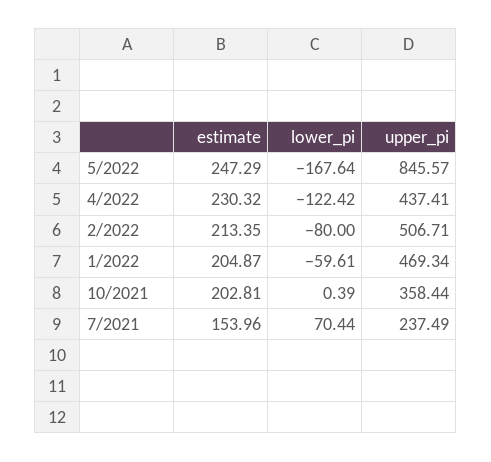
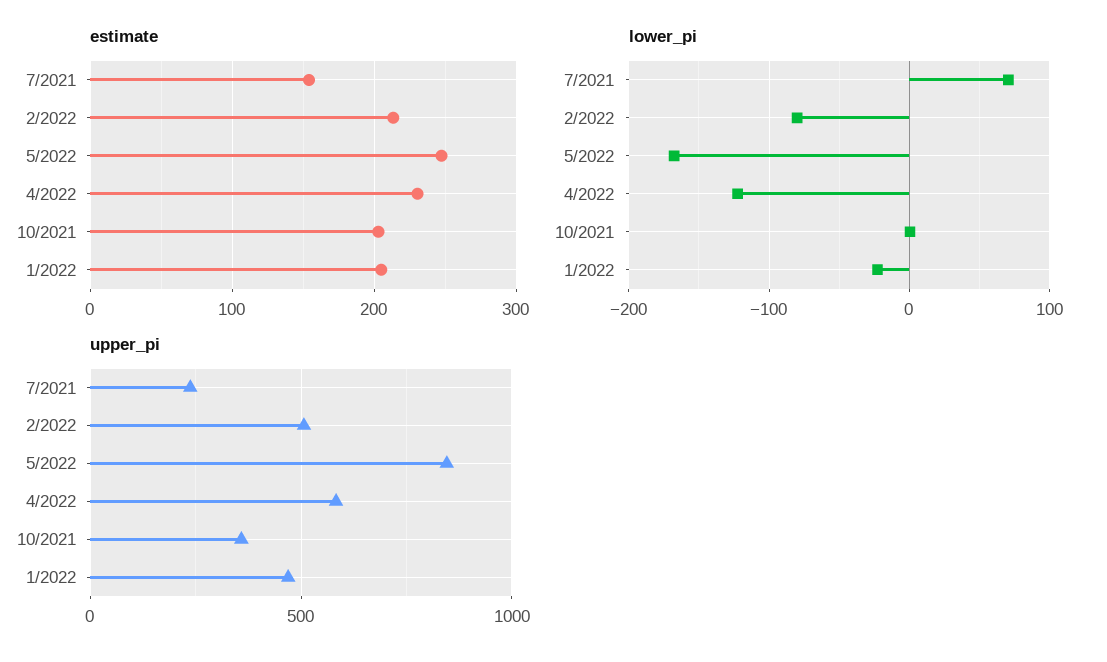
upper_pi, 4/2022: 437.41 -> 600
lower_pi, 1/2022: -59.61 -> -20

